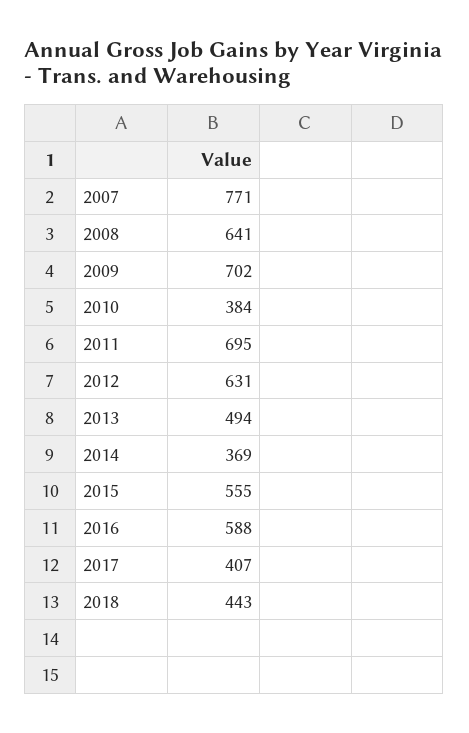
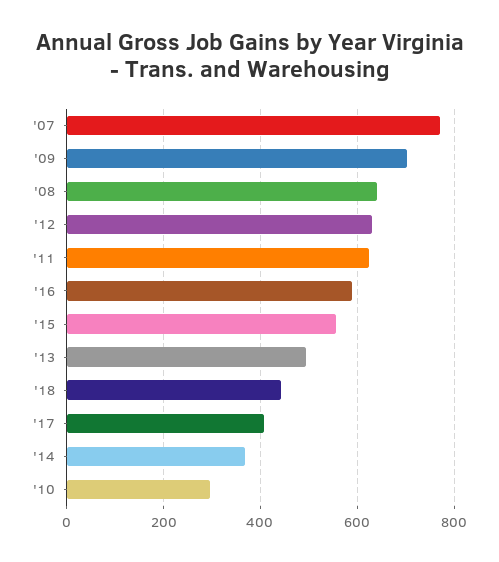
2010: 384 -> 300
2011: 695 -> 620

